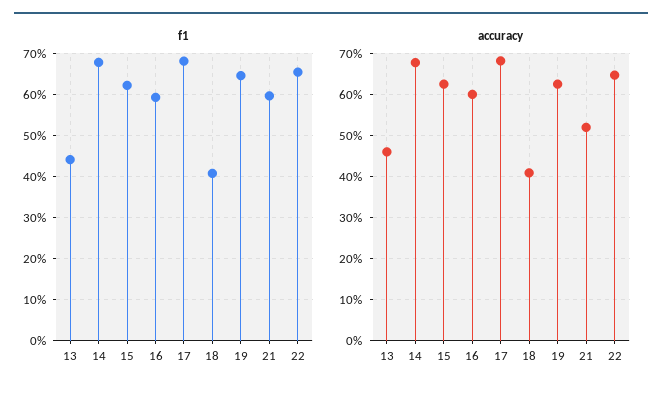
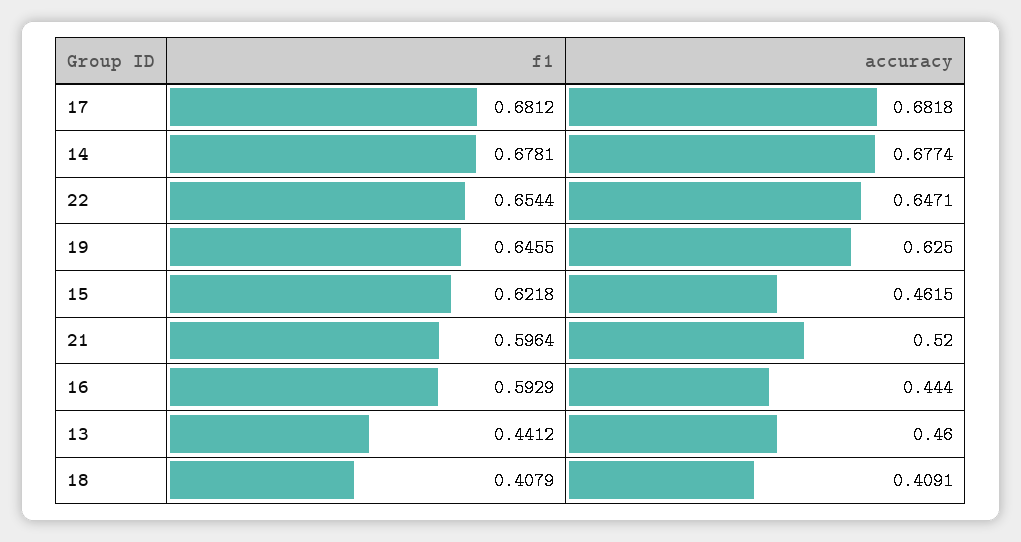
accuracy, 15: 0.62 -> 0.4615
accuracy, 16: 0.6 -> 0.444

